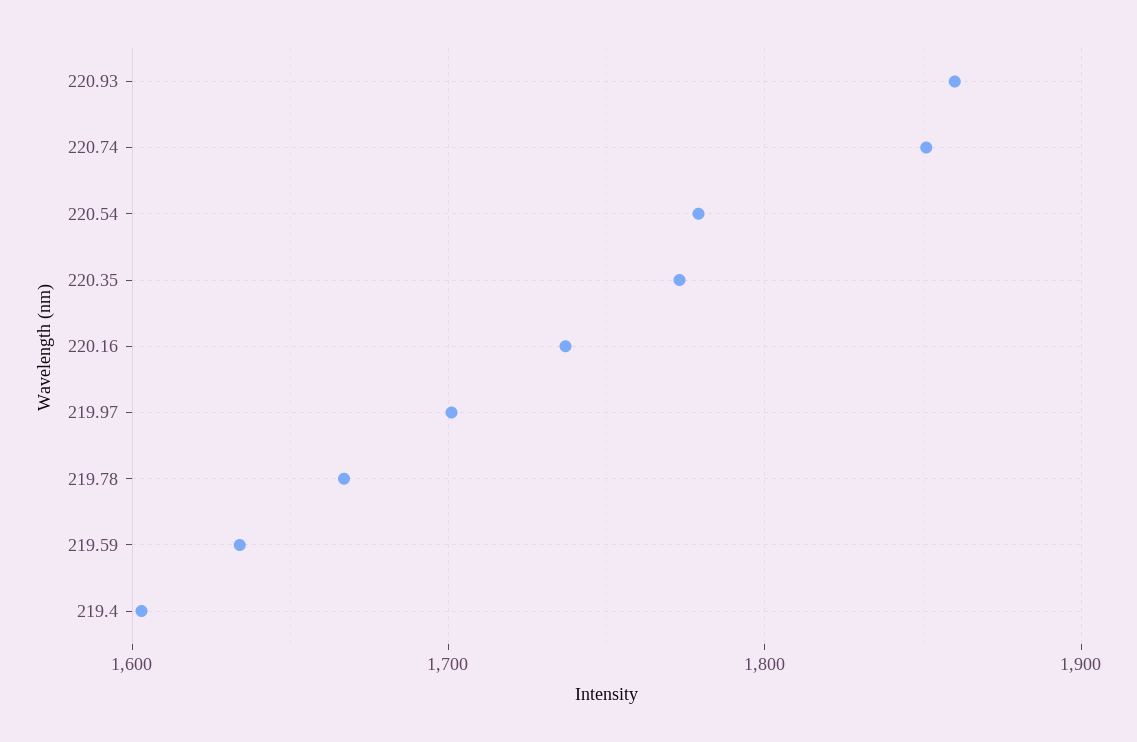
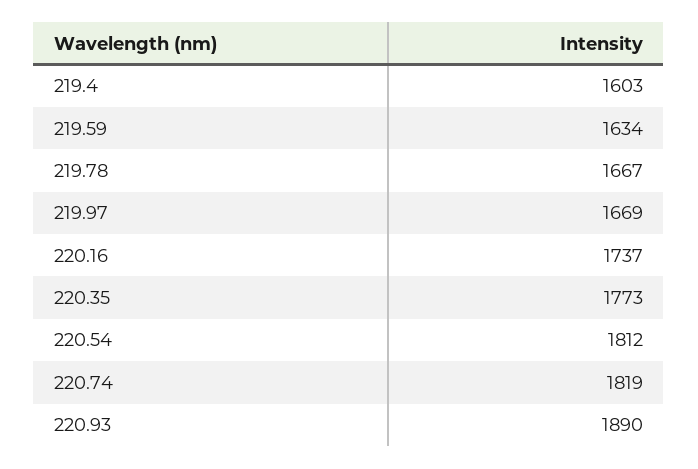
220.93: 1860 -> 1890
220.74: 1850 -> 1819
220.54: 1780 -> 1812
219.97: 1700 -> 1669

